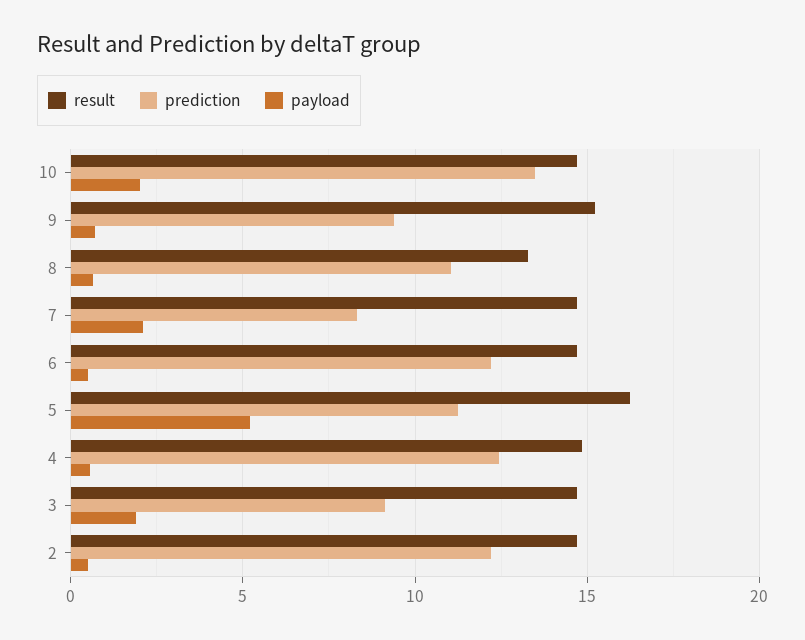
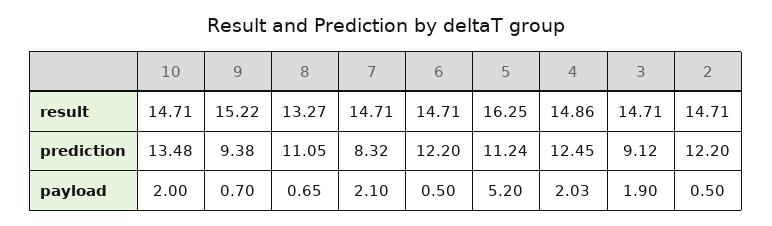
payload, 4: 0.5 -> 2.03

